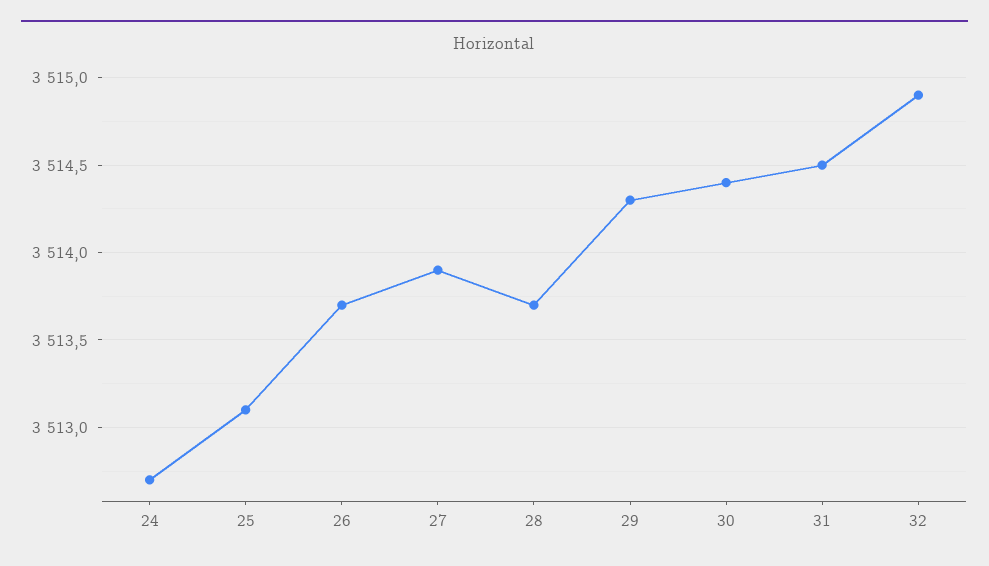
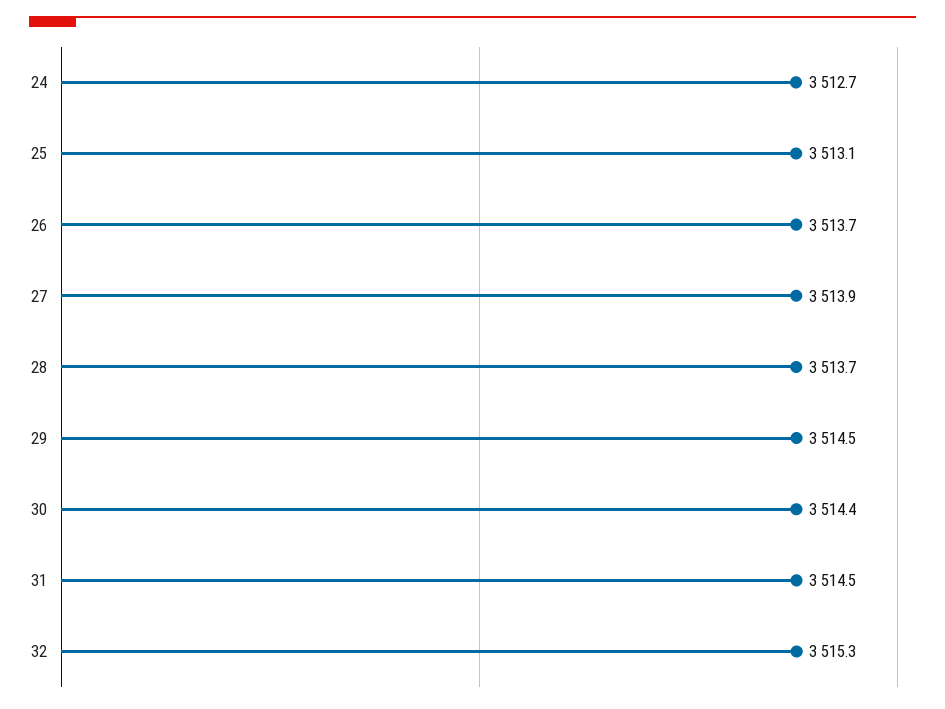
29: 3514.3 -> 3514.5
32: 3514.9 -> 3515.3

